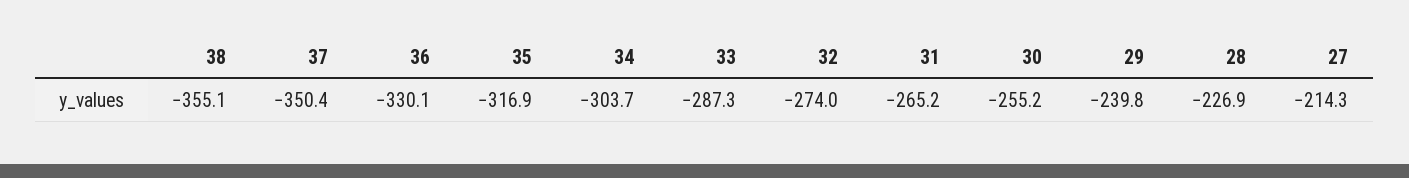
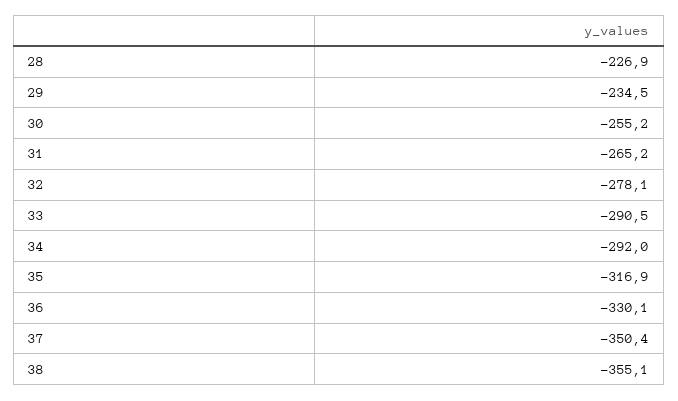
34: -303.7 -> -292
33: -287.3 -> -290.5
32: -274 -> -278.1
29: -239.8 -> -234.5
27: -214.3 -> none

